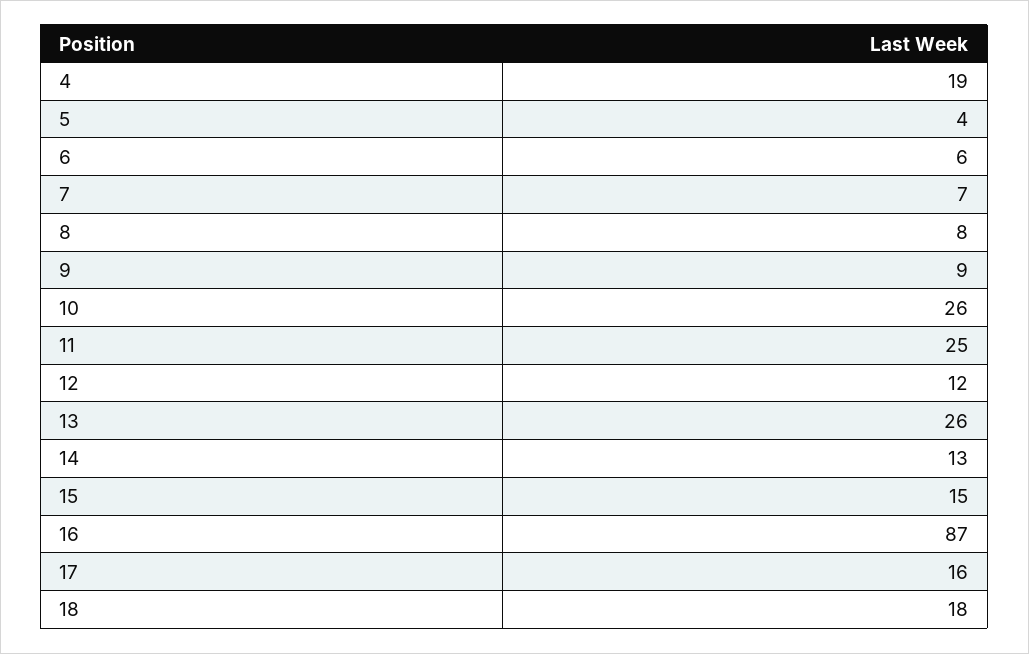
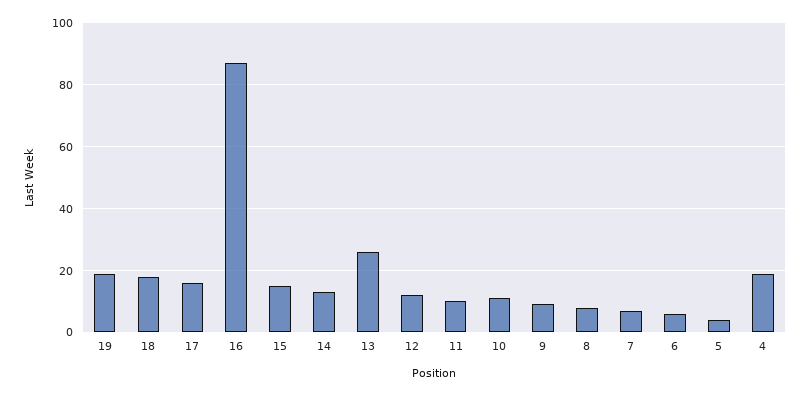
10: 26 -> 10
11: 25 -> 10
19: none -> 20

